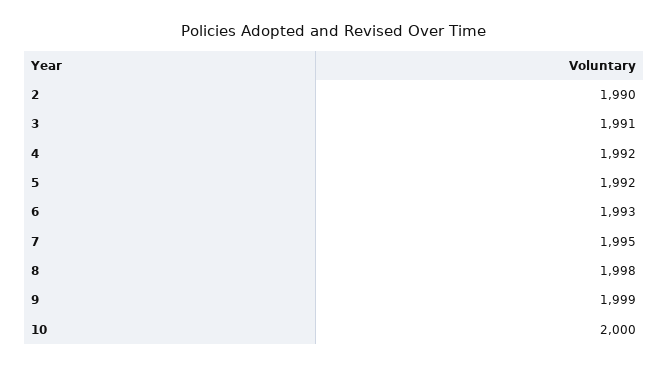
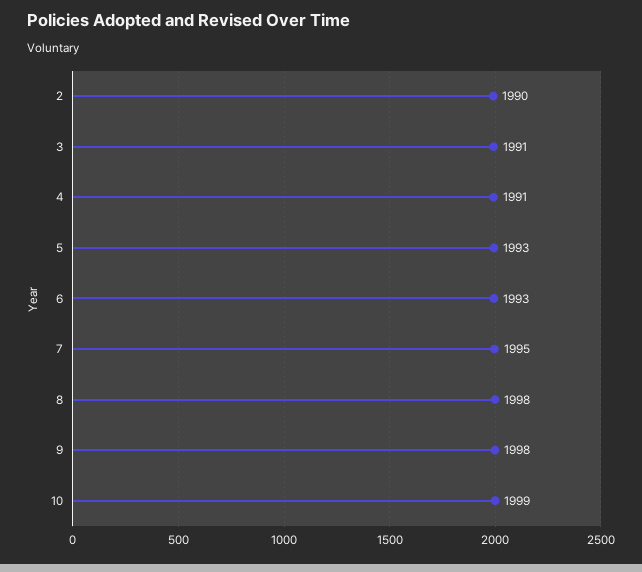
4: 1992 -> 1991
5: 1992 -> 1993
9: 1999 -> 1998
10: 2000 -> 1999

